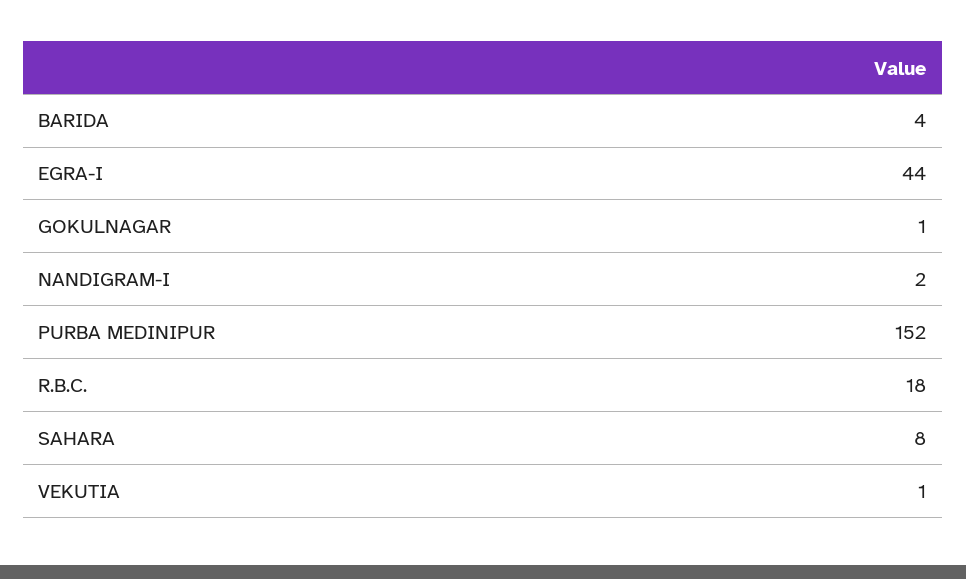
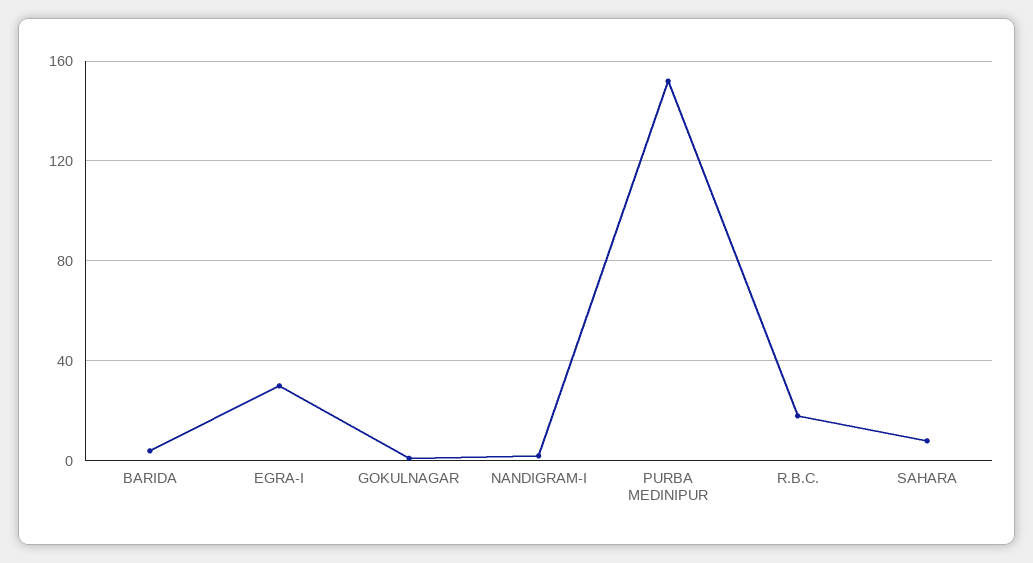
EGRA-I: 44 -> 30
VEKUTIA: 1 -> none

